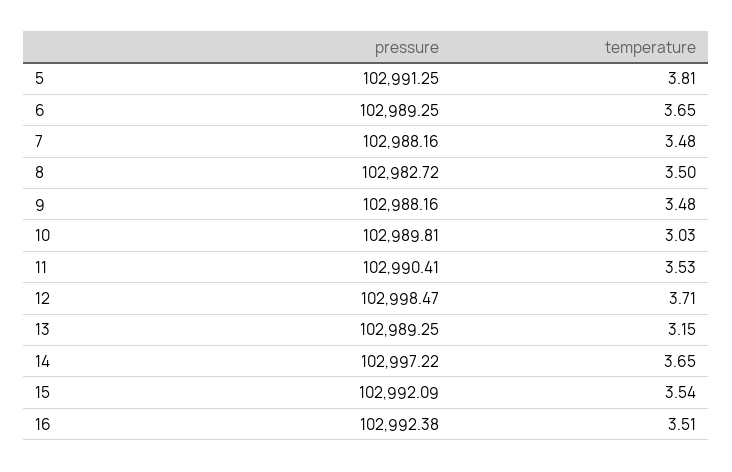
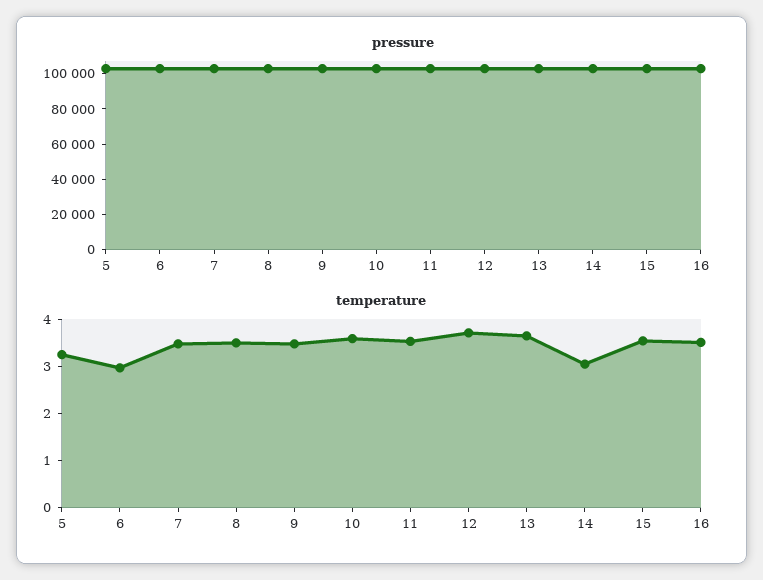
temperature, 5: 3.81 -> 3.2
temperature, 6: 3.65 -> 3
temperature, 10: 3.03 -> 3.6
temperature, 13: 3.15 -> 3.6
temperature, 14: 3.65 -> 3

